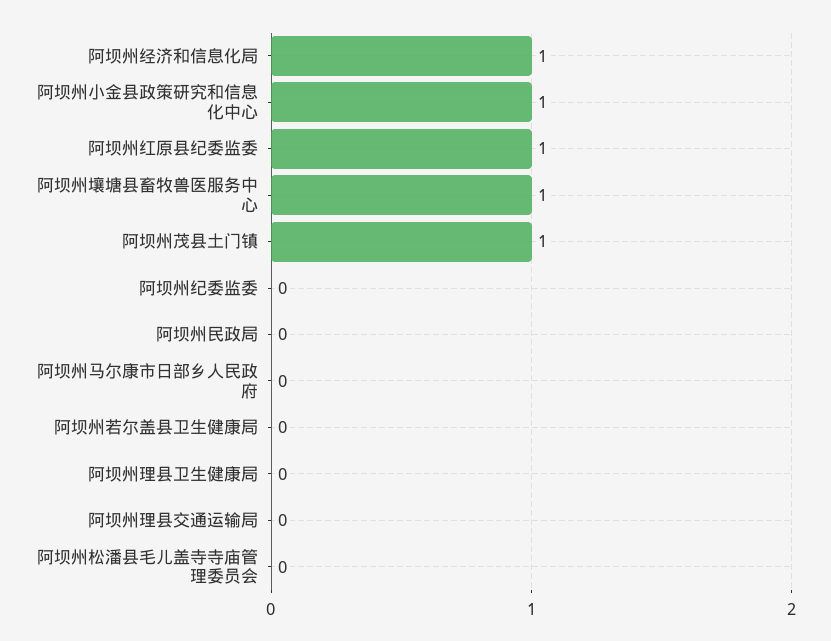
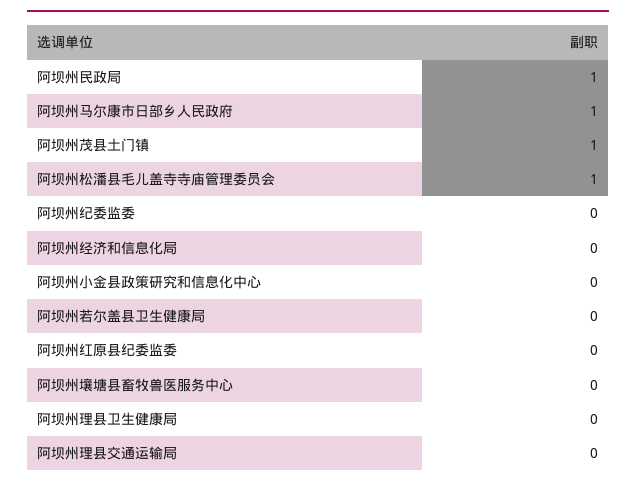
阿坝州经济和信息化局: 1 -> 0
阿坝州小金县政策研究和信息化中心: 1 -> 0
阿坝州红原县纪委监委: 1 -> 0
阿坝州壤塘县畜牧兽医服务中心: 1 -> 0
阿坝州民政局: 0 -> 1
阿坝州马尔康市日部乡人民政府: 0 -> 1
阿坝州松潘县毛儿盖寺寺庙管理委员会: 0 -> 1

